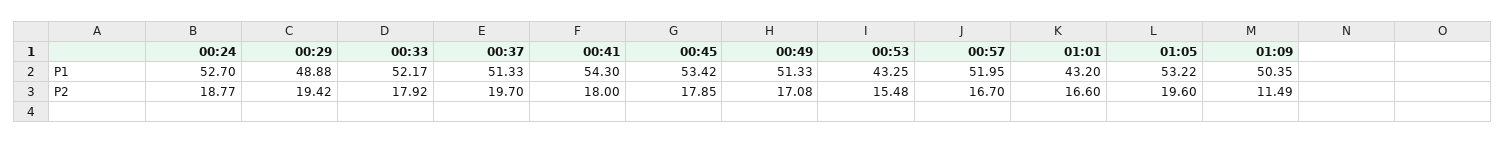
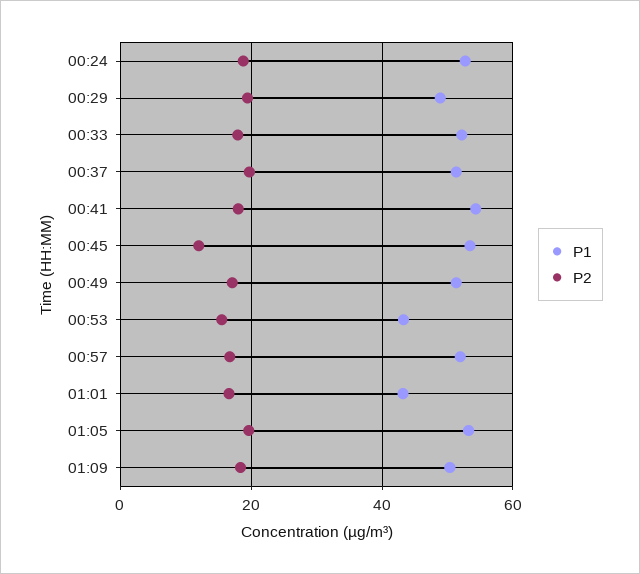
P2, 00:45: 17.85 -> 12
P2, 01:09: 11.49 -> 18

